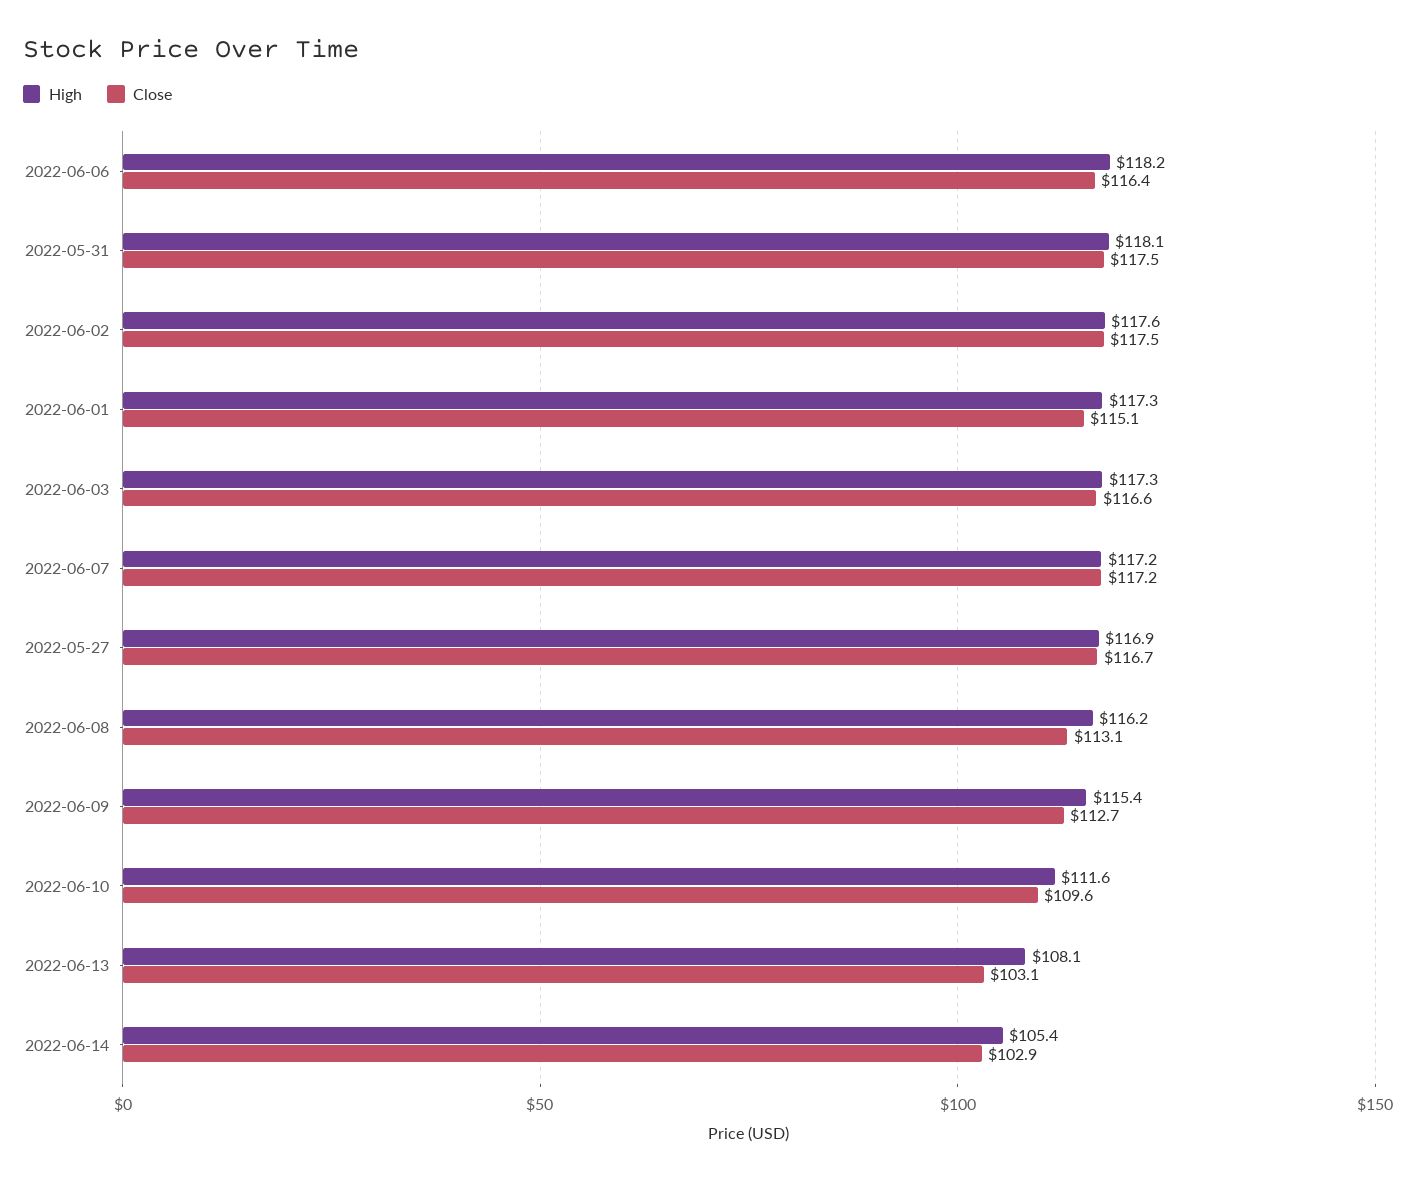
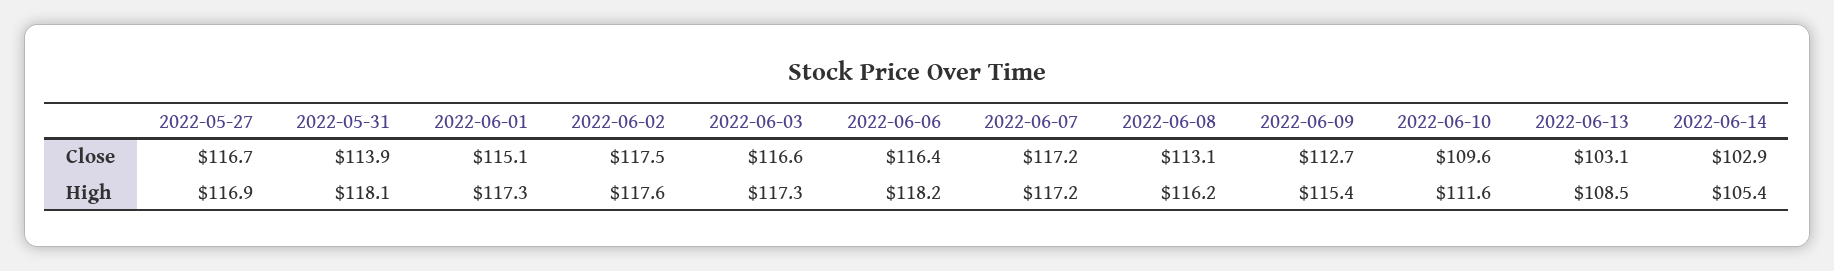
Close, 2022-05-31: 117.5 -> 113.9
High, 2022-06-13: 108.1 -> 108.5

